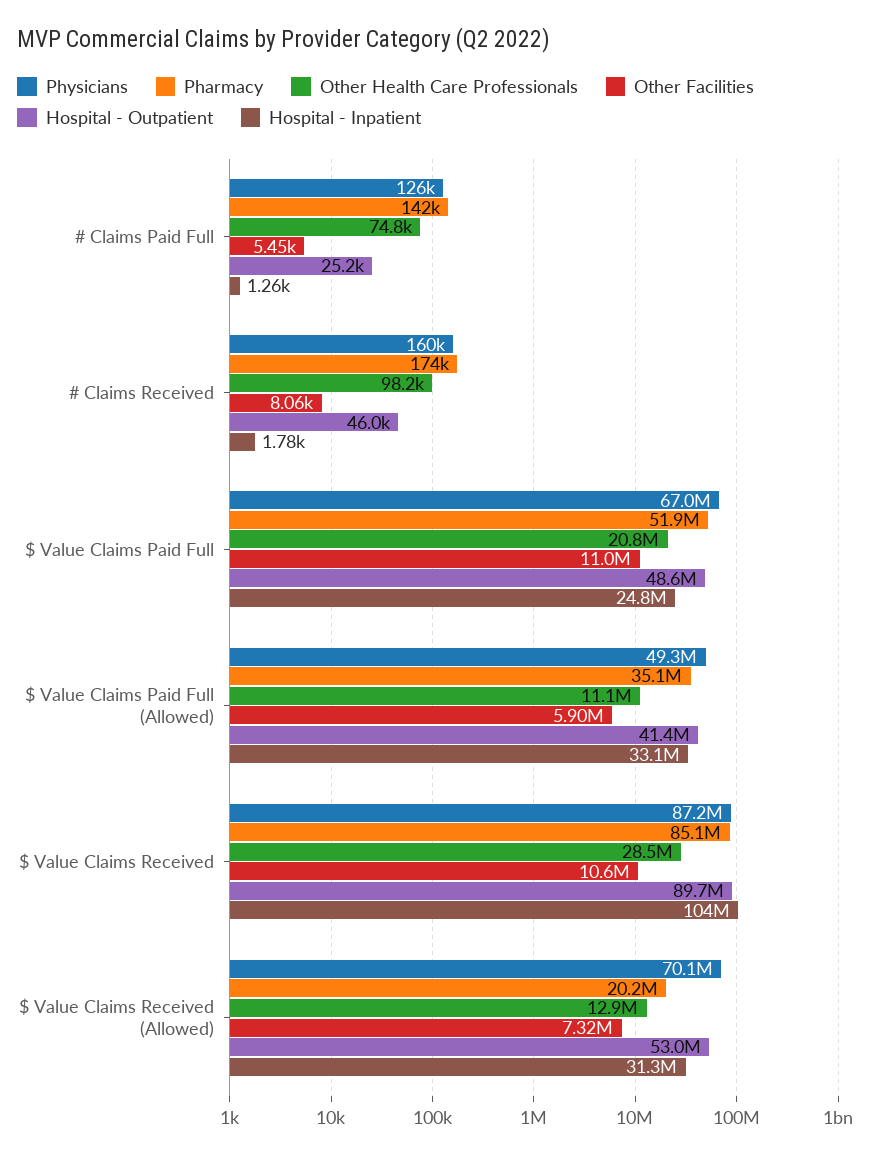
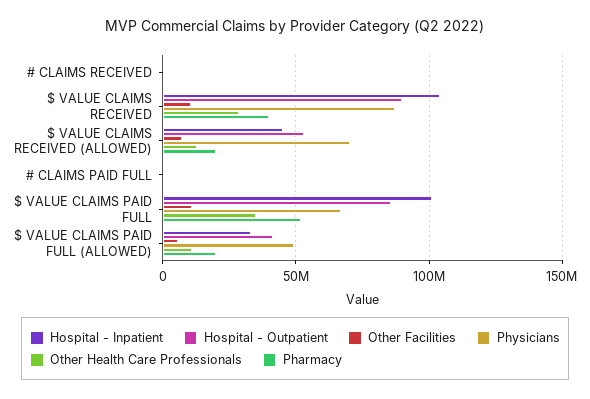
Other Health Care Professionals, $ Value Claims Paid Full: 20800000 -> 35000000
Hospital - Outpatient, $ Value Claims Paid Full: 48600000 -> 85000000
Hospital - Inpatient, $ Value Claims Paid Full: 24800000 -> 100000000
Pharmacy, $ Value Claims Paid Full (Allowed): 35100000 -> 20000000
Pharmacy, $ Value Claims Received: 85100000 -> 40000000
Hospital - Inpatient, $ Value Claims Received (Allowed): 31300000 -> 45000000

